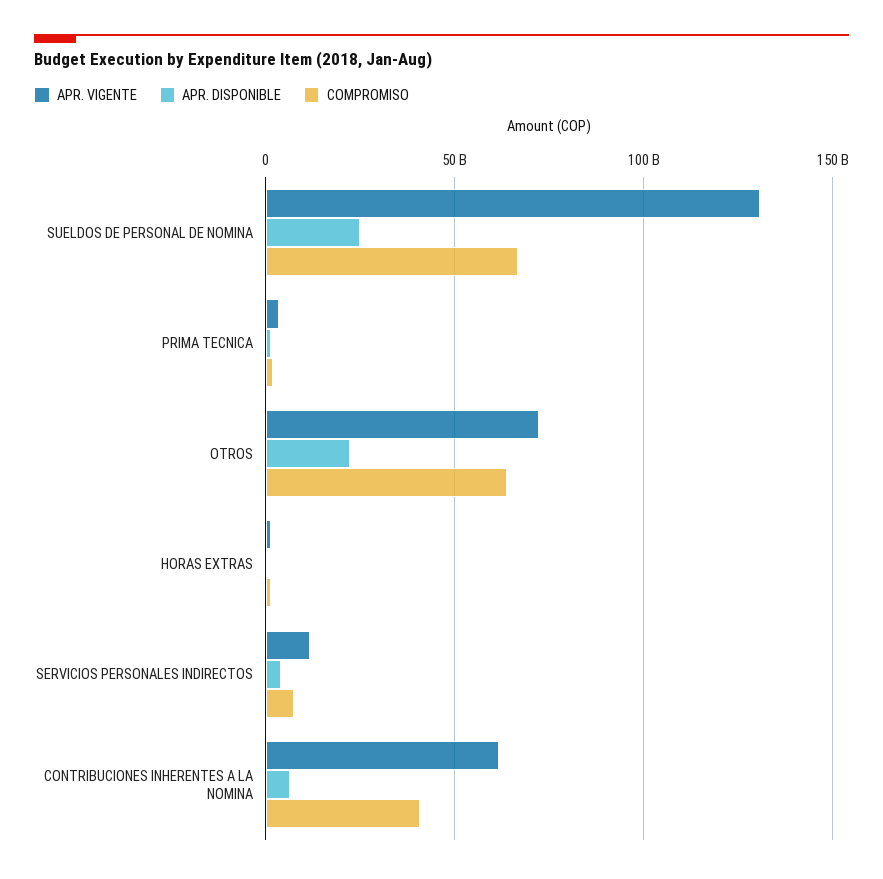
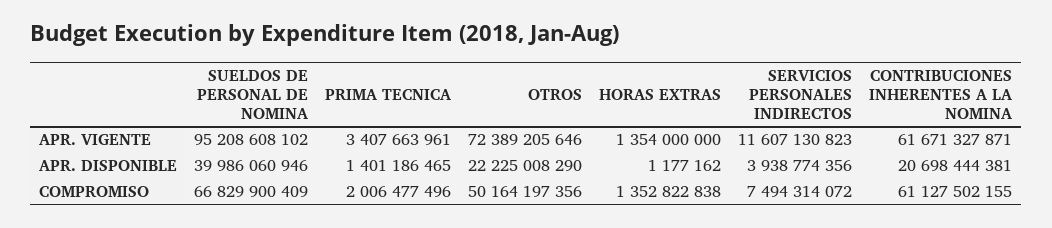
APR. VIGENTE, SUELDOS DE PERSONAL DE NOMINA: 130000000000 -> 95208608102
APR. DISPONIBLE, SUELDOS DE PERSONAL DE NOMINA: 25000000000 -> 39986060946
COMPROMISO, OTROS: 65000000000 -> 50164197356
APR. DISPONIBLE, CONTRIBUCIONES INHERENTES A LA NOMINA: 5000000000 -> 20698444381
COMPROMISO, CONTRIBUCIONES INHERENTES A LA NOMINA: 40000000000 -> 61127502155

